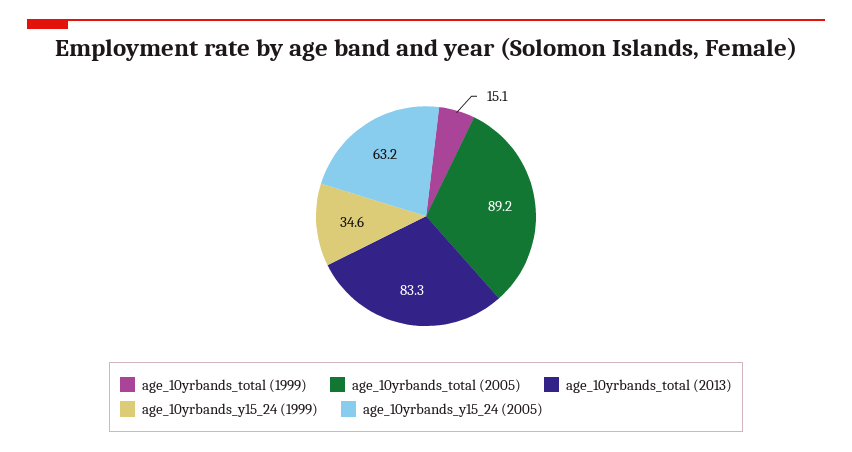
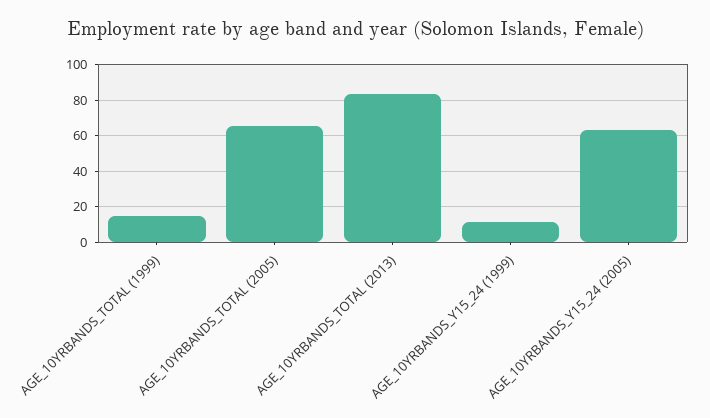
age_10yrbands_total (2005): 89.2 -> 65
age_10yrbands_y15_24 (1999): 34.6 -> 10

